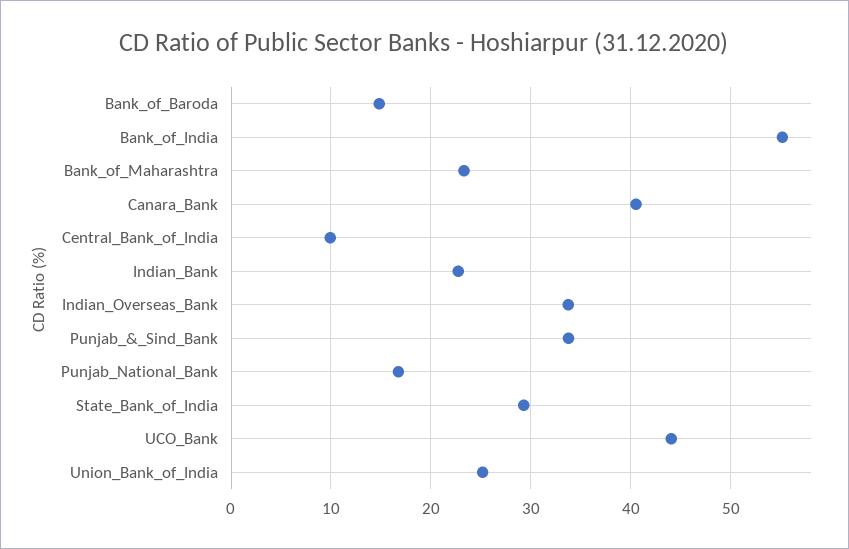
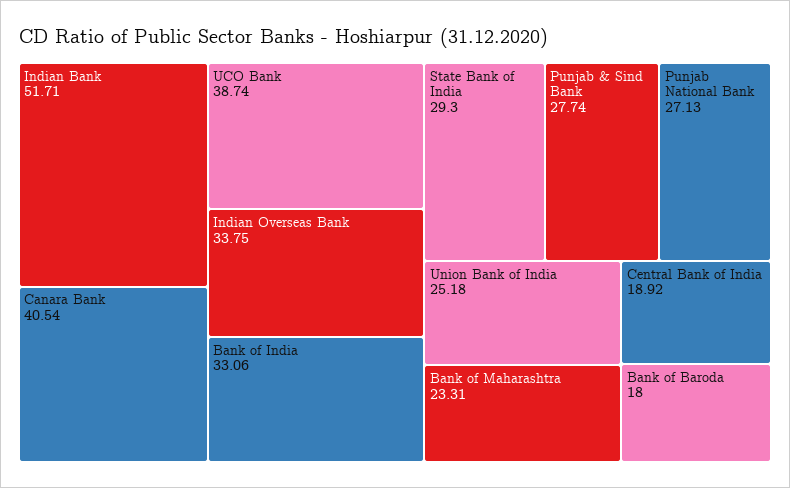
Bank_of_Baroda: 15 -> 18
Bank_of_India: 55 -> 33.06
Central_Bank_of_India: 10 -> 18.92
Indian_Bank: 23 -> 51.71
Punjab_&_Sind_Bank: 34 -> 27.74
Punjab_National_Bank: 17 -> 27.13
UCO_Bank: 44 -> 38.74

